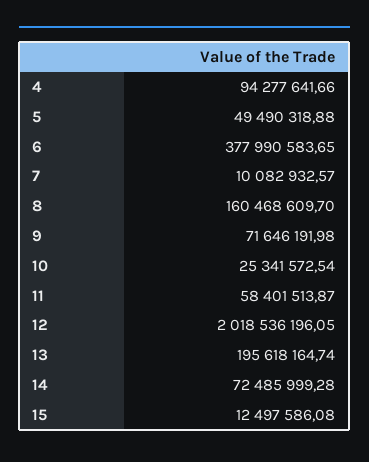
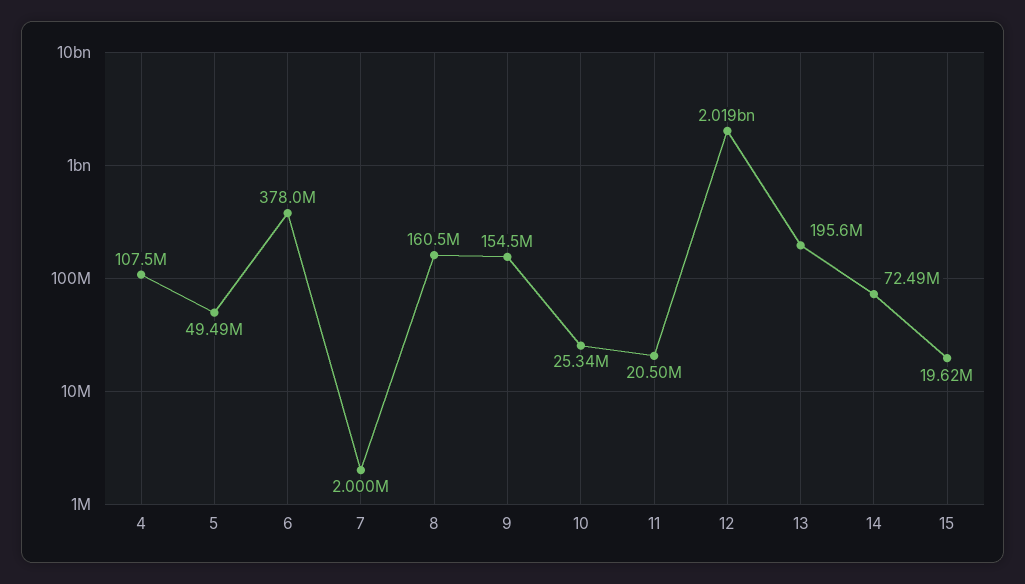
4: 94277641.66 -> 107500000
7: 10082932.57 -> 2000000
9: 71646191.98 -> 154500000
11: 58401513.87 -> 20500000
15: 12497586.08 -> 19620000

